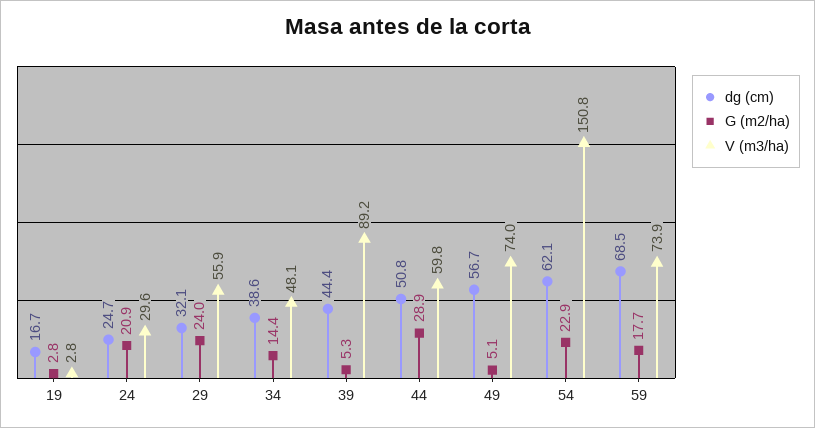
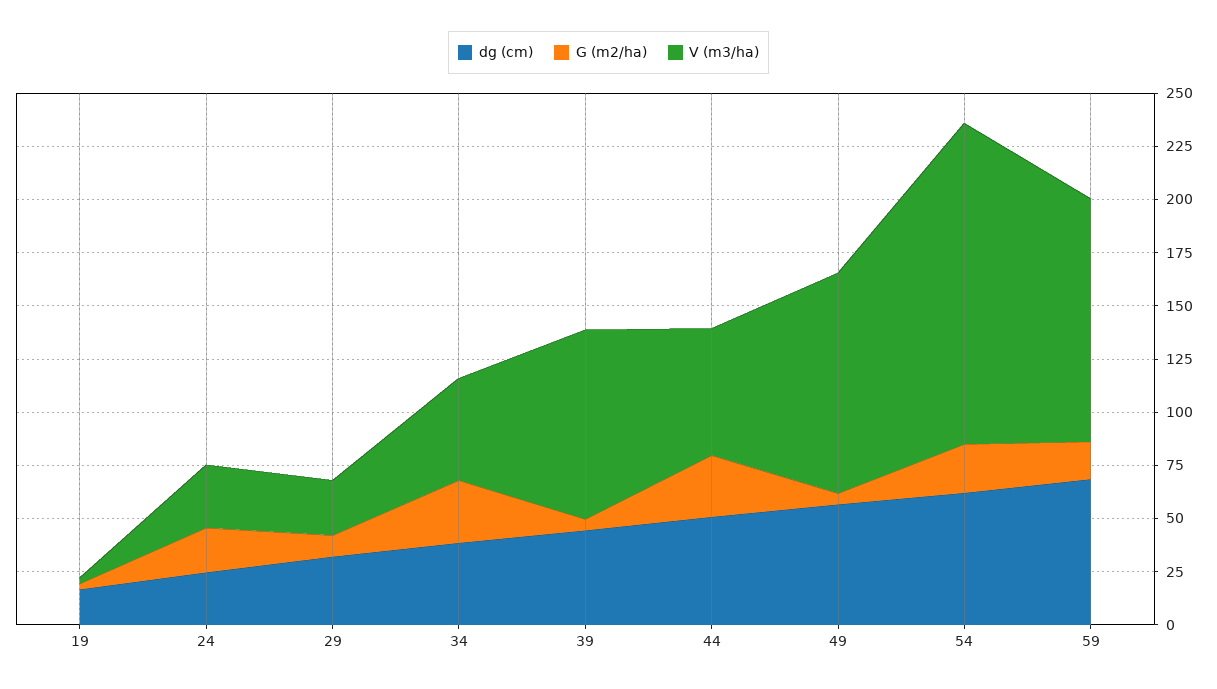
G (m2/ha), 29: 24 -> 10
V (m3/ha), 29: 55.9 -> 25
G (m2/ha), 34: 14.4 -> 30
V (m3/ha), 49: 74 -> 105
V (m3/ha), 59: 73.9 -> 115

